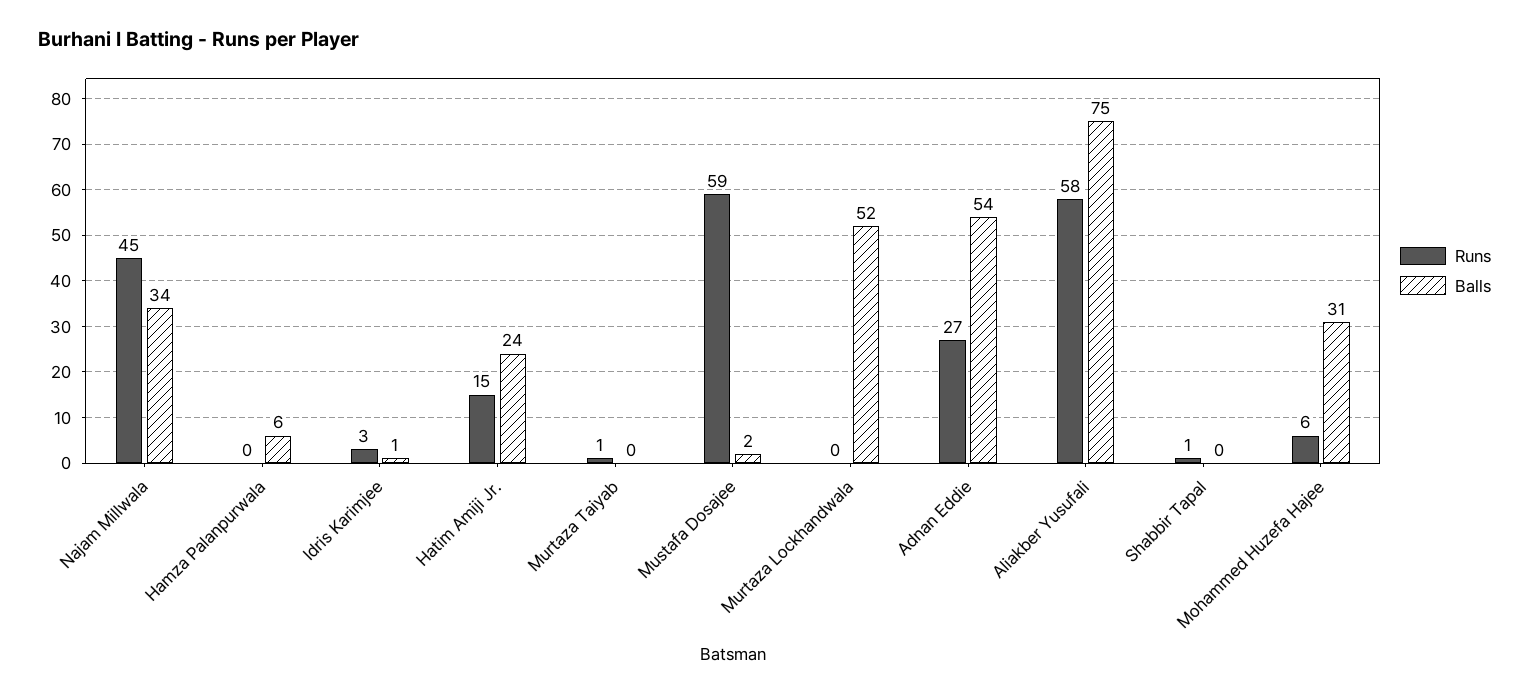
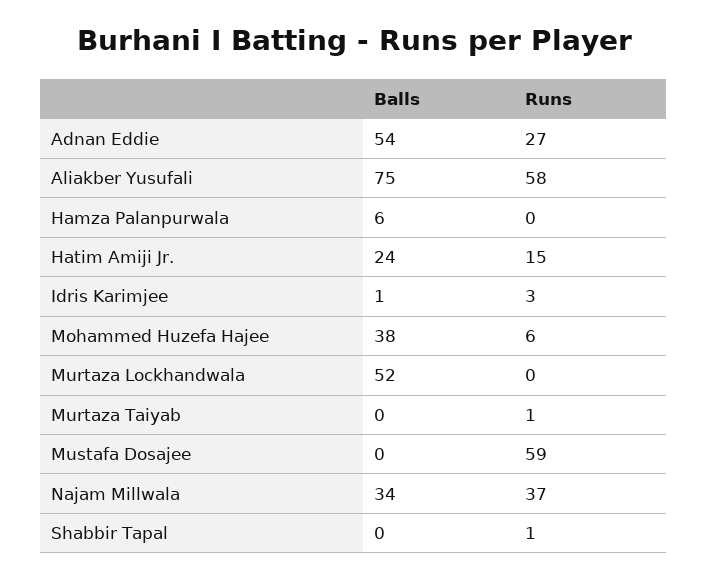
Runs, Najam Millwala: 45 -> 37
Balls, Mustafa Dosajee: 2 -> 0
Balls, Mohammed Huzefa Hajee: 31 -> 38

